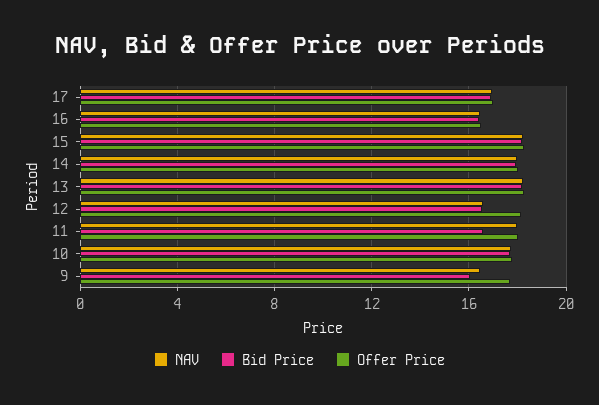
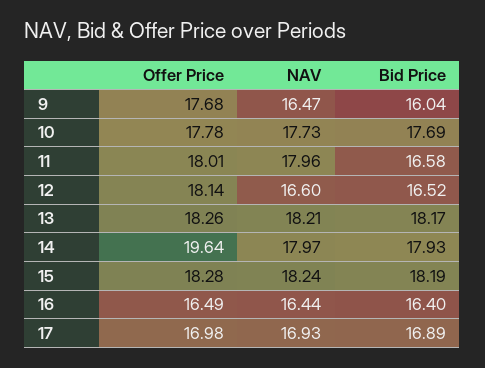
Offer Price, 14: 18 -> 19.64

